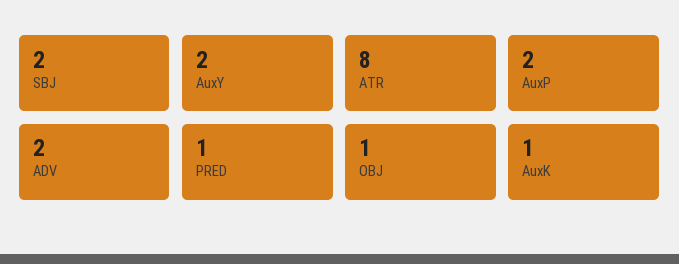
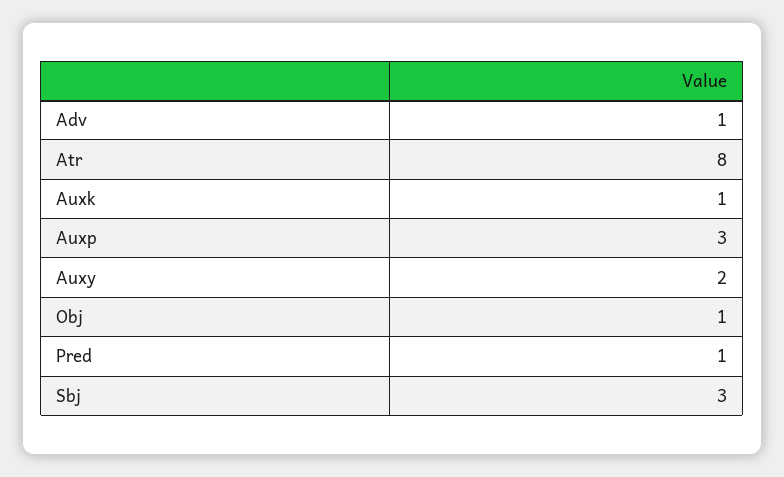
SBJ: 2 -> 3
AuxP: 2 -> 3
ADV: 2 -> 1

